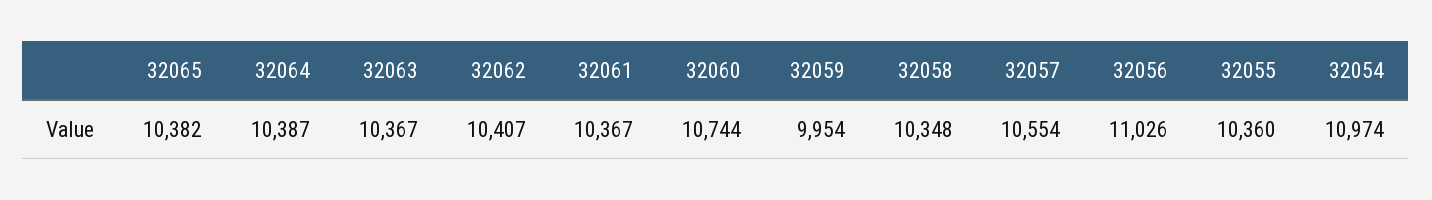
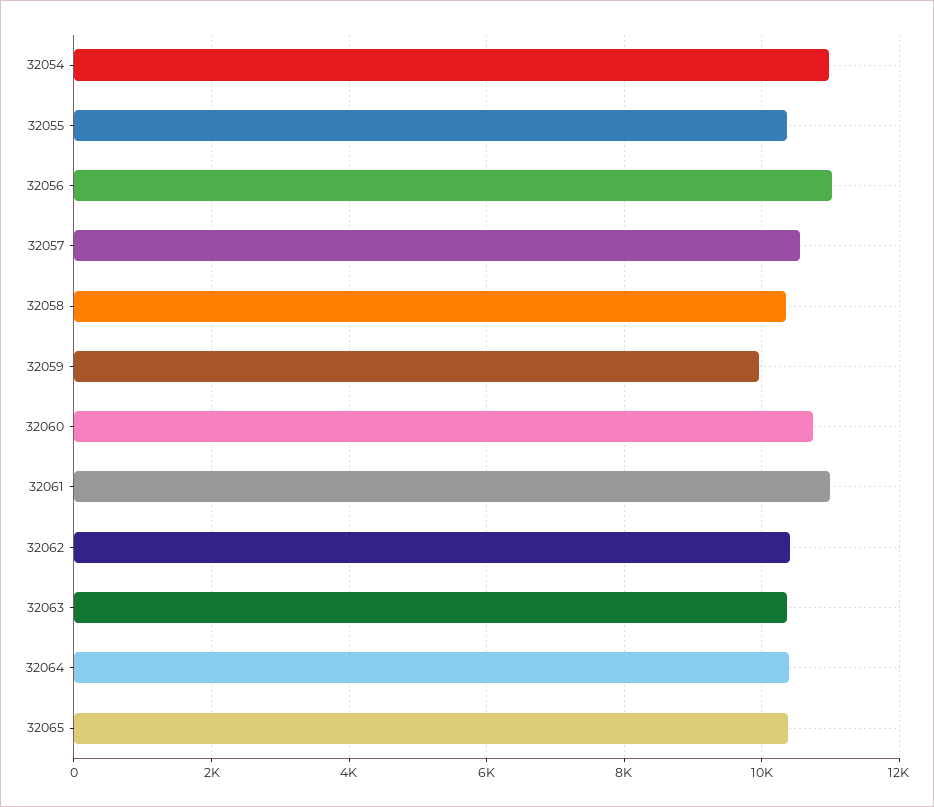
32061: 10367 -> 11000

